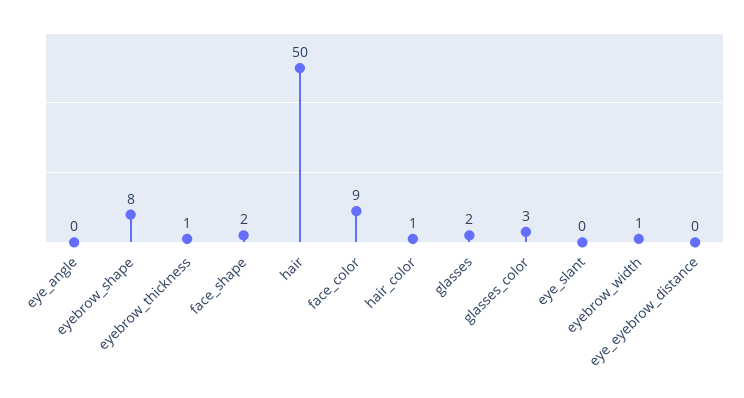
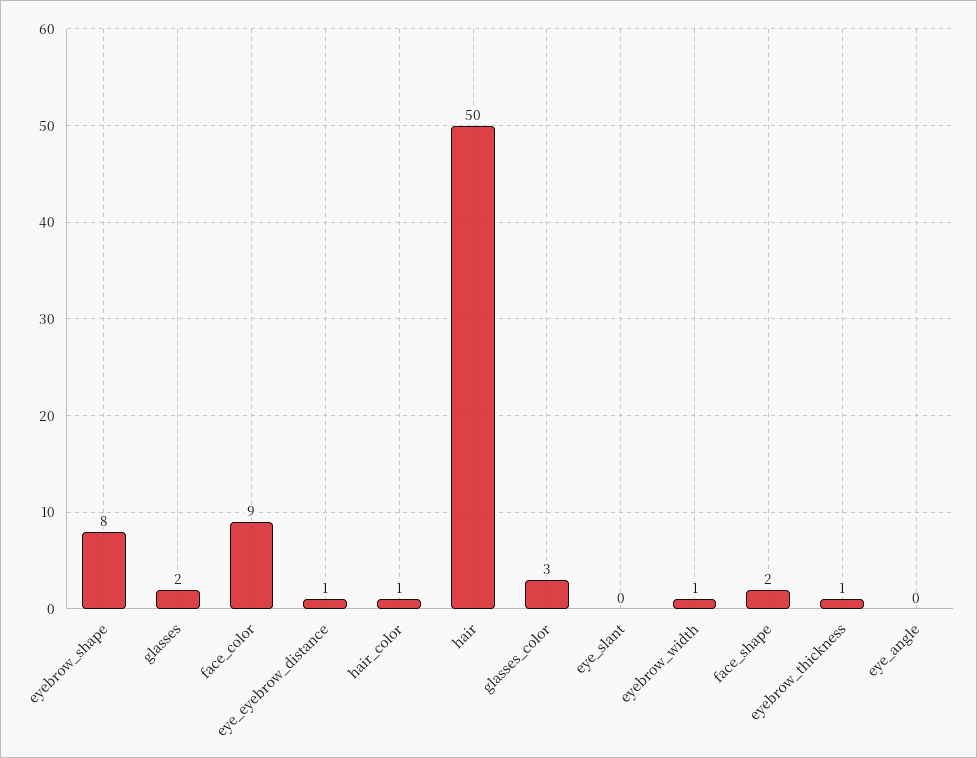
eye_eyebrow_distance: 0 -> 1

